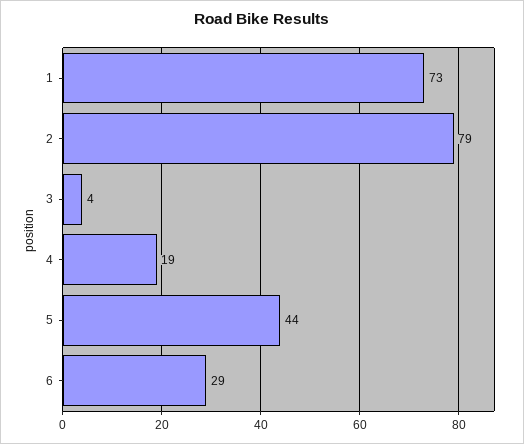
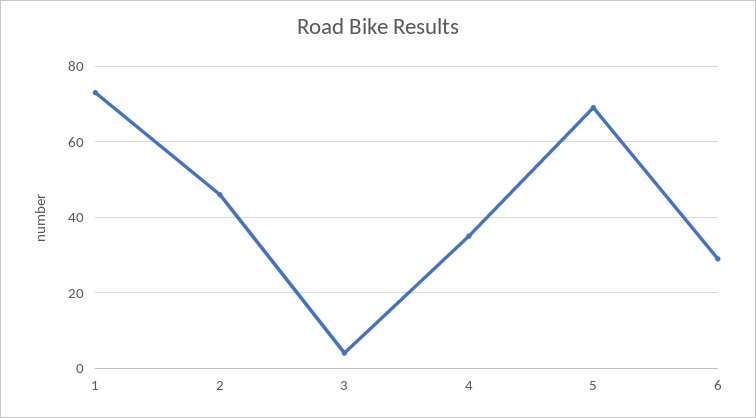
2: 79 -> 45
4: 19 -> 35
5: 44 -> 70

